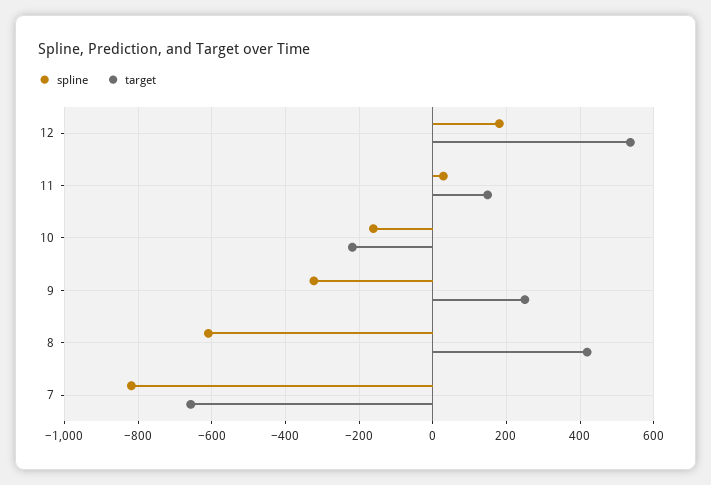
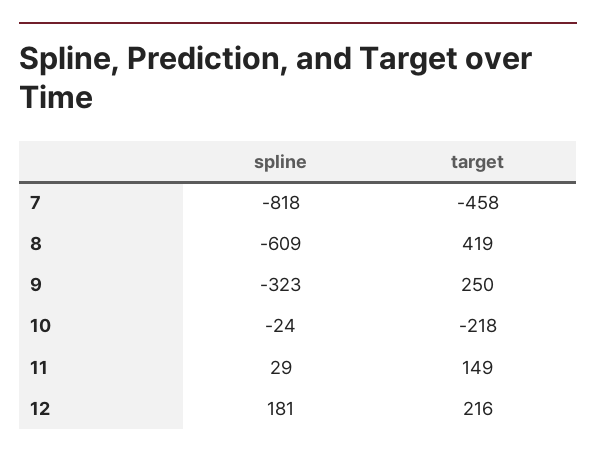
target, 12: 540 -> 216
spline, 10: -160 -> -24
target, 7: -660 -> -458

